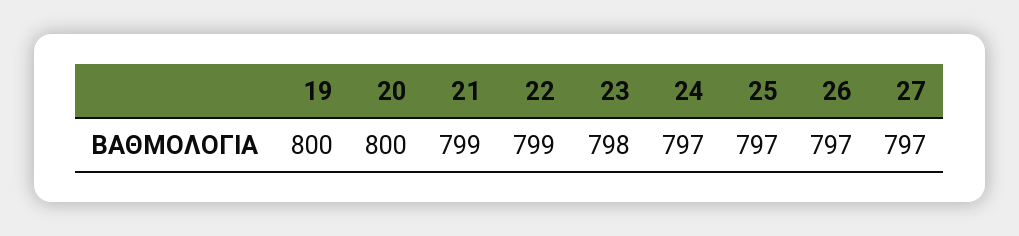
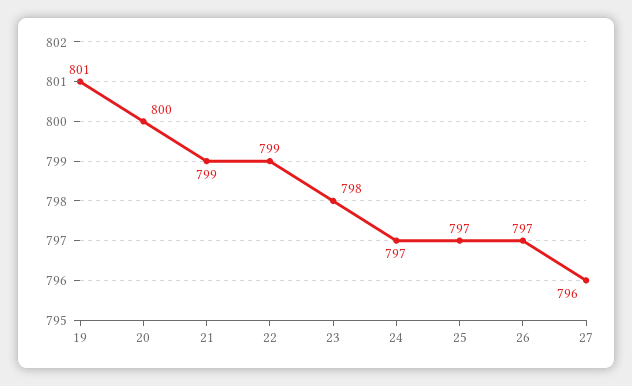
19: 800 -> 801
27: 797 -> 796

